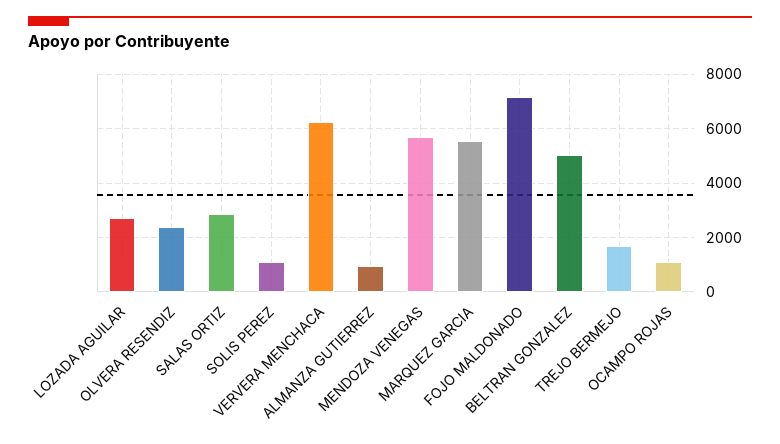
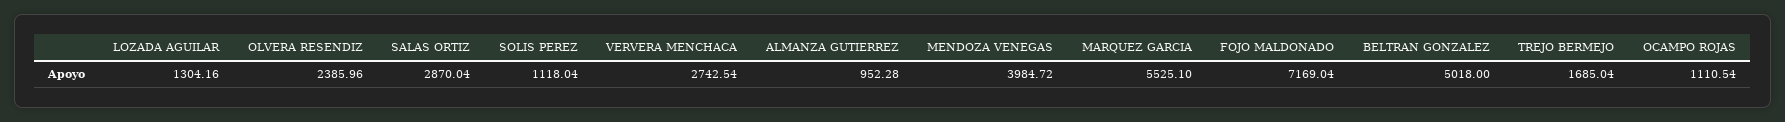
LOZADA AGUILAR: 2750 -> 1304.16
VERVERA MENCHACA: 6250 -> 2742.54
MENDOZA VENEGAS: 5750 -> 3984.72

